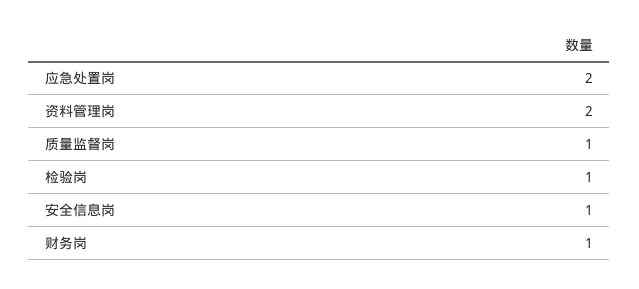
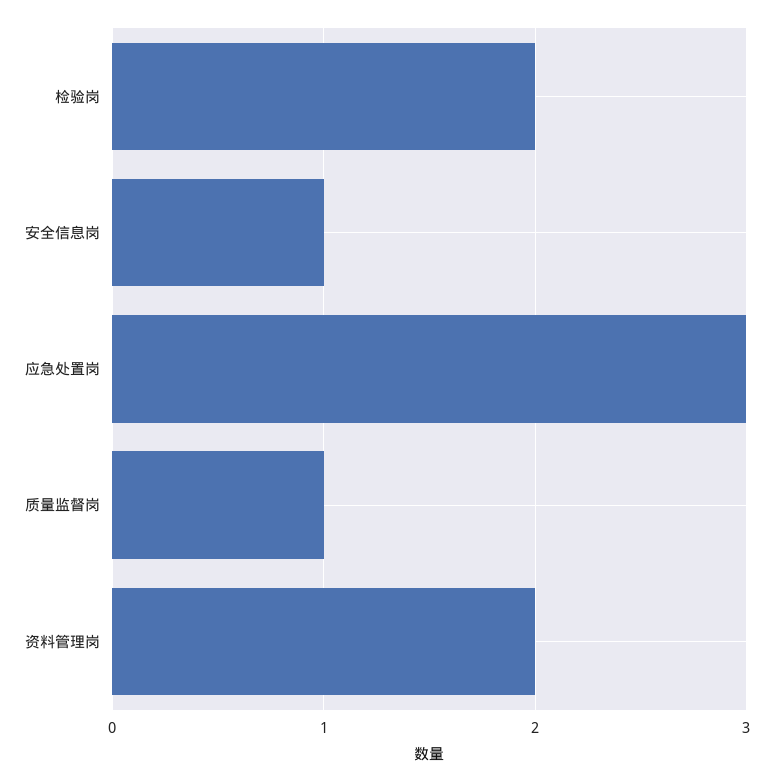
应急处置岗: 2 -> 3
检验岗: 1 -> 2
财务岗: 1 -> none

